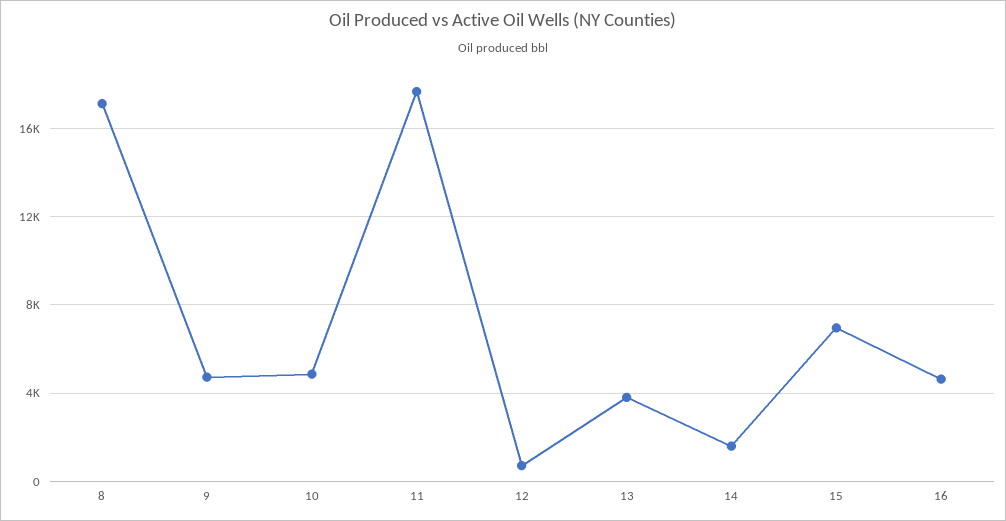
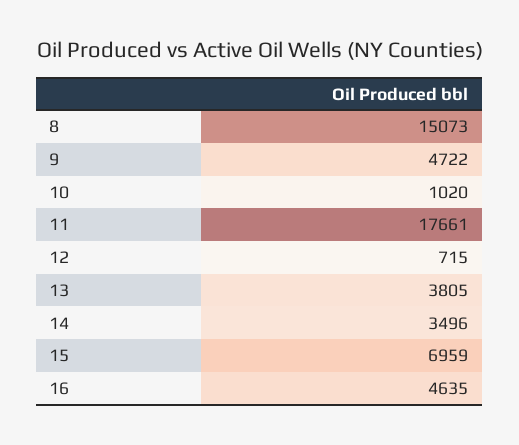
8: 17000 -> 15073
10: 5000 -> 1020
14: 1500 -> 3496

